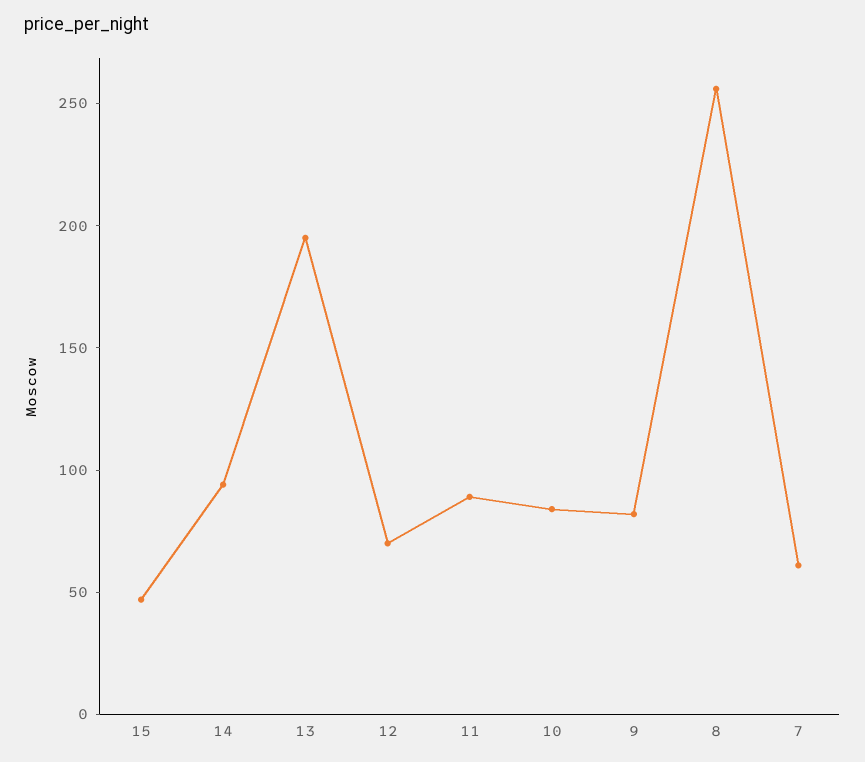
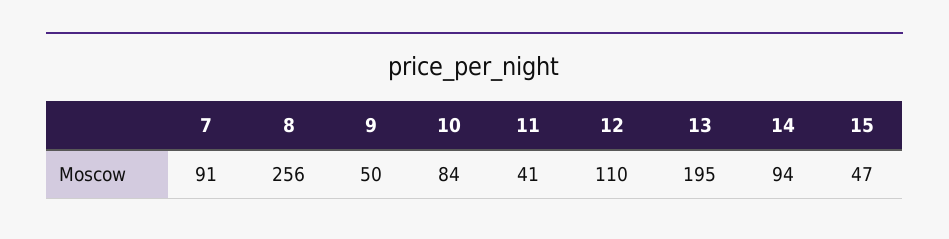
12: 70 -> 110
11: 90 -> 41
9: 80 -> 50
7: 60 -> 91

